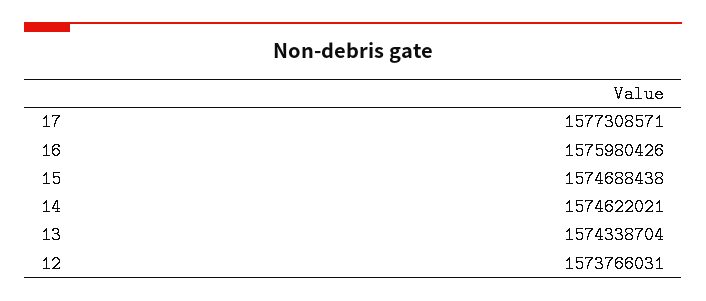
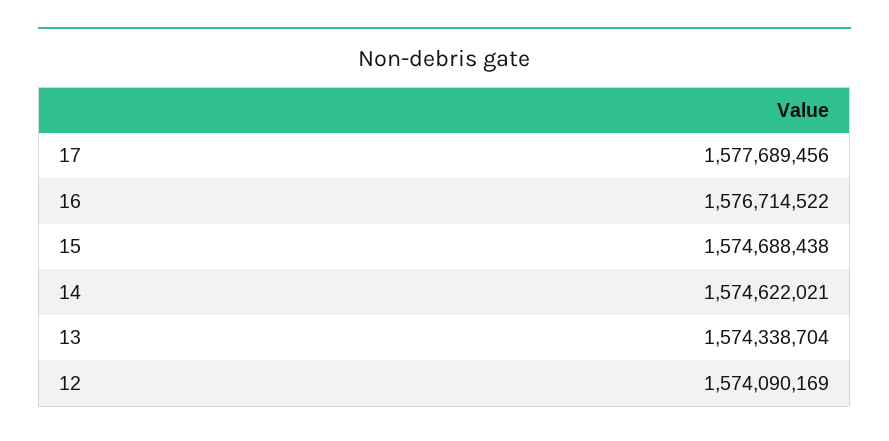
17: 1577308571 -> 1577689456
16: 1575980426 -> 1576714522
12: 1573766031 -> 1574090169

